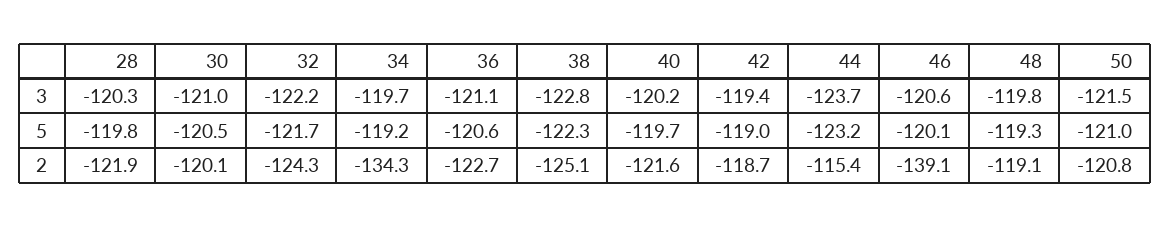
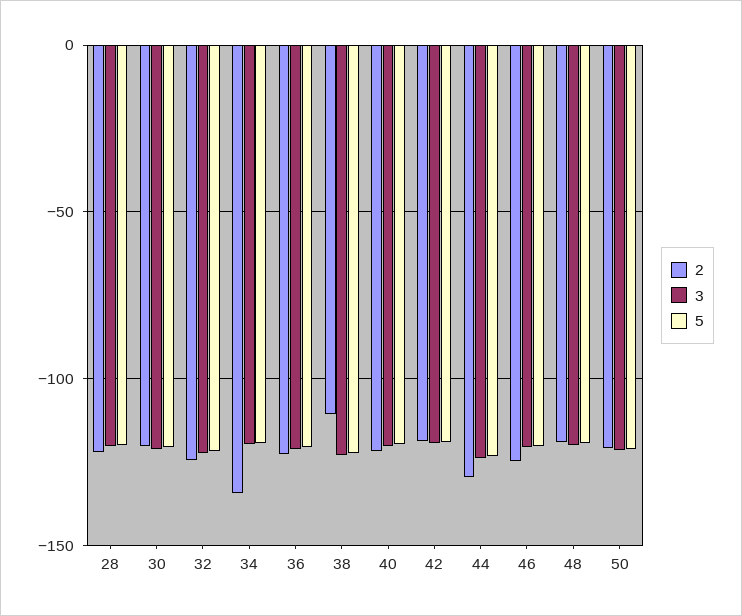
2, 38: -125.1 -> -110
2, 44: -115.4 -> -130
2, 46: -139.1 -> -125

